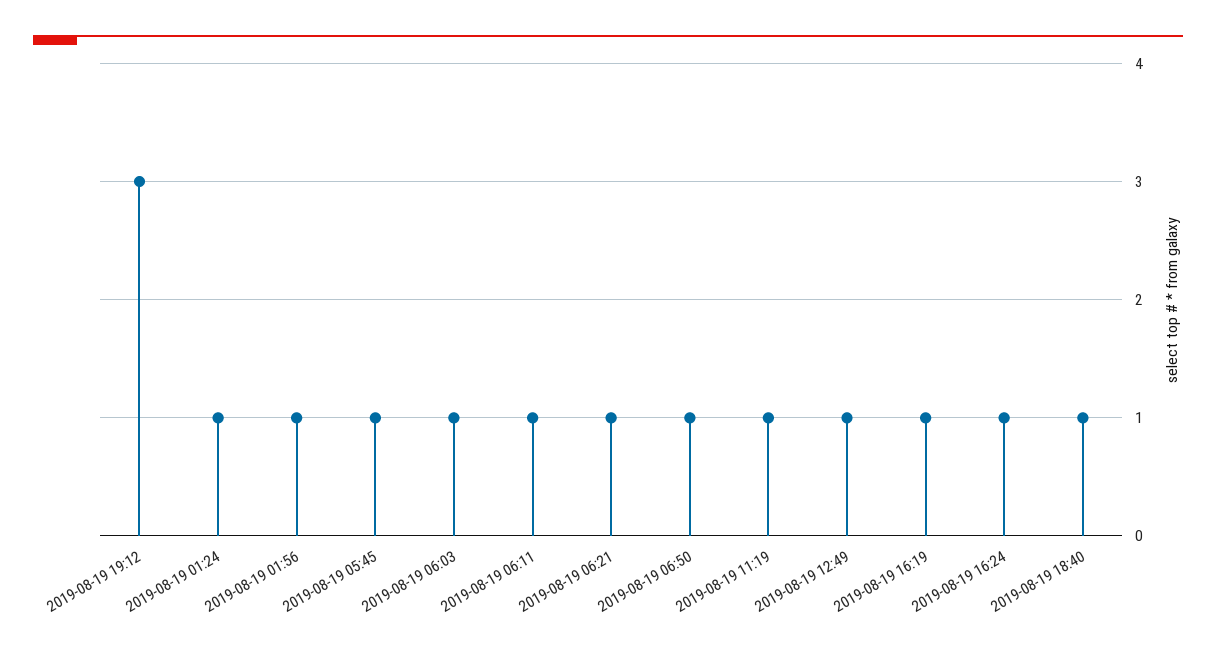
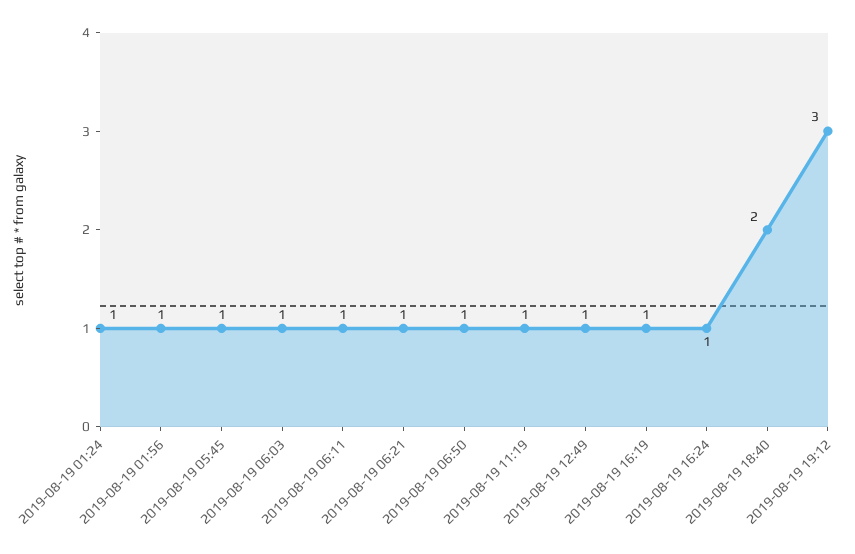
2019-08-19 18:40: 1 -> 2

